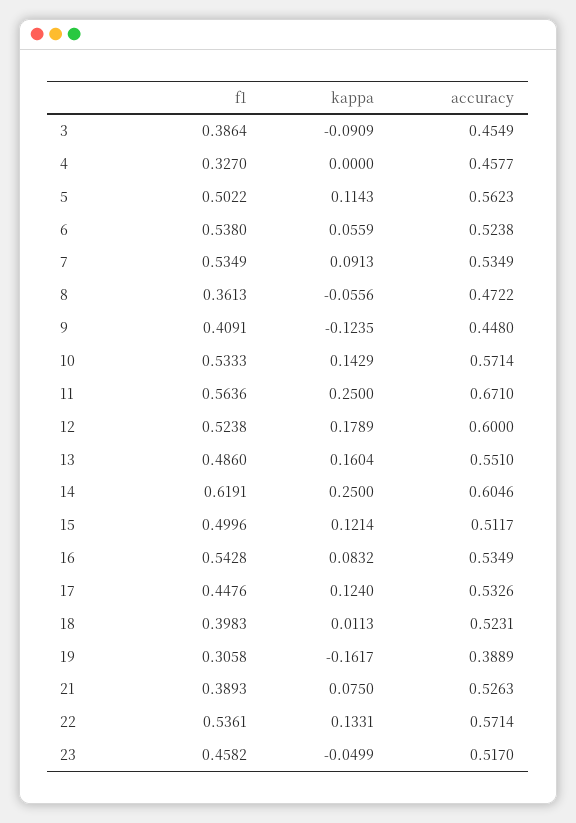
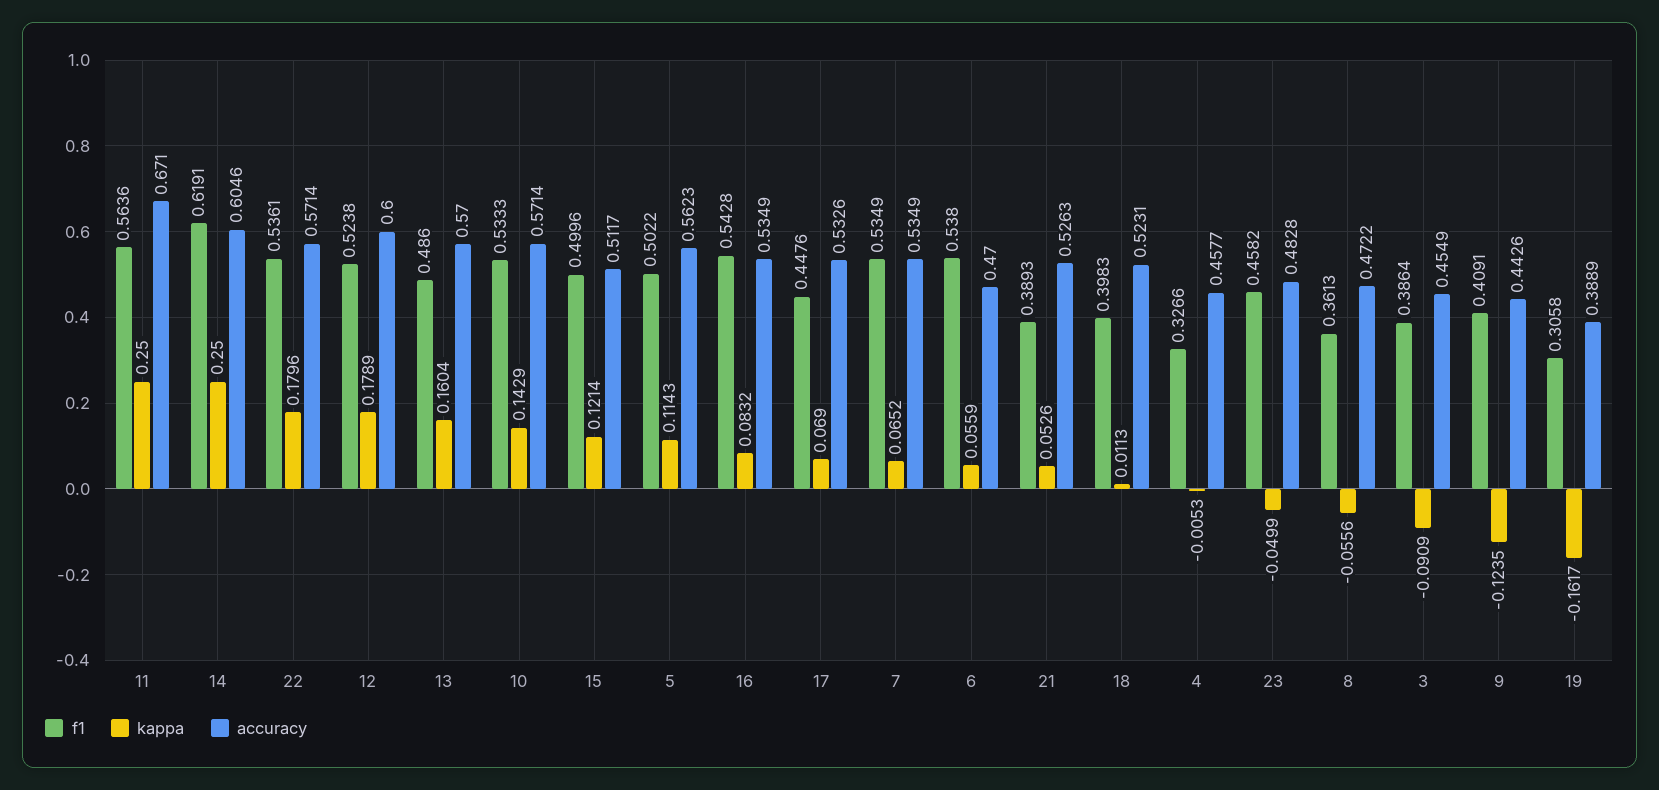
f1, 4: 0.327 -> 0.3266
kappa, 4: 0 -> -0.0053
accuracy, 6: 0.5238 -> 0.47
kappa, 7: 0.0913 -> 0.0652
accuracy, 9: 0.448 -> 0.4426
accuracy, 13: 0.551 -> 0.57
kappa, 17: 0.124 -> 0.069
kappa, 21: 0.075 -> 0.0526
kappa, 22: 0.1331 -> 0.1796
accuracy, 23: 0.517 -> 0.4828

